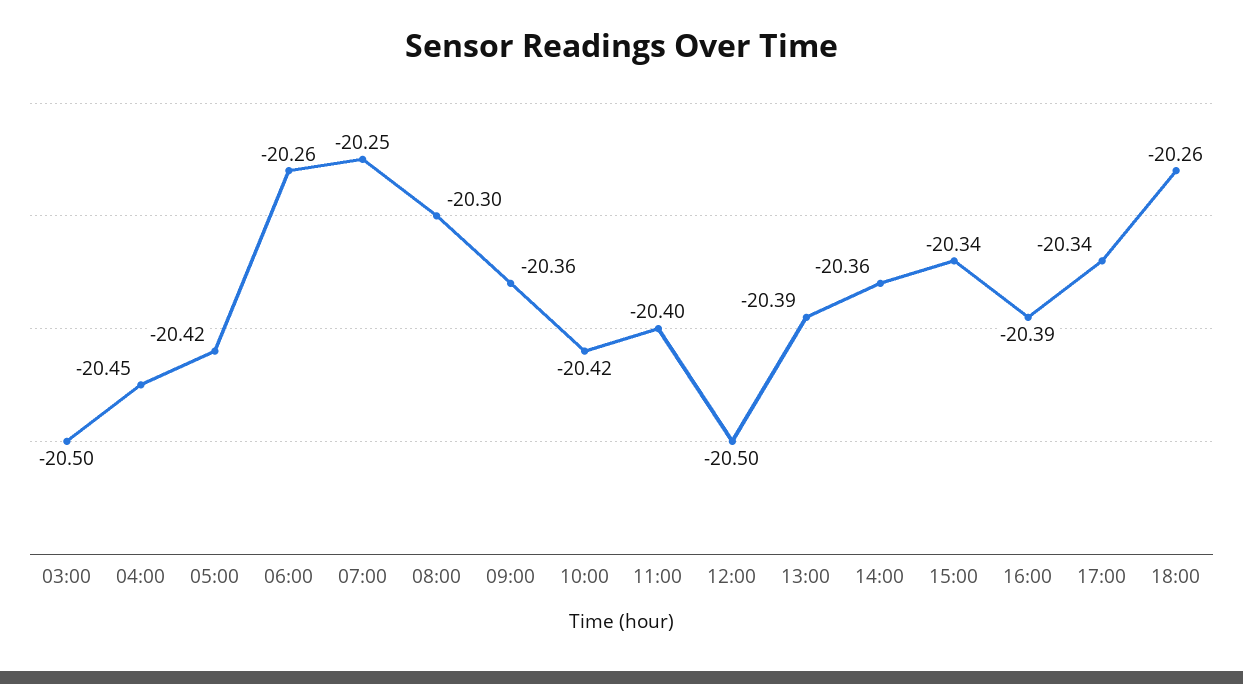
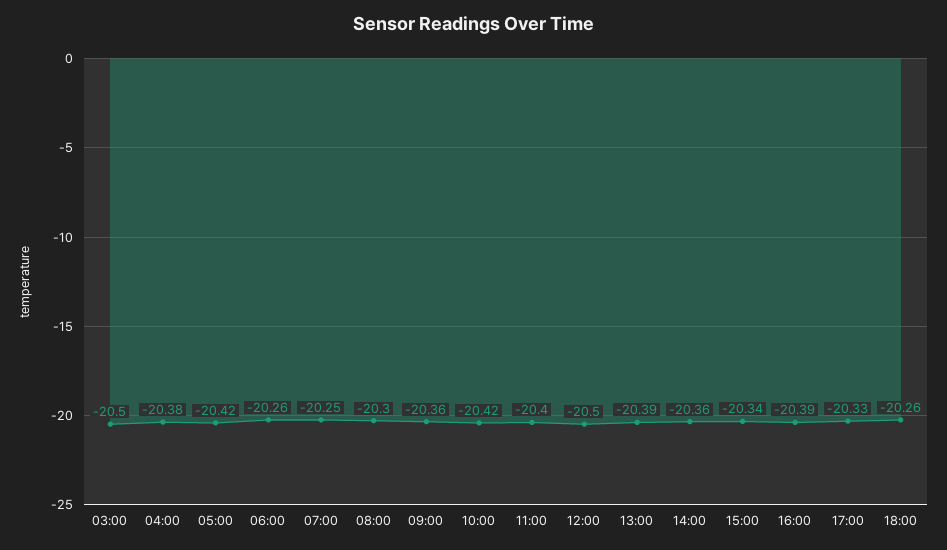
04:00: -20.45 -> -20.38
17:00: -20.34 -> -20.33

